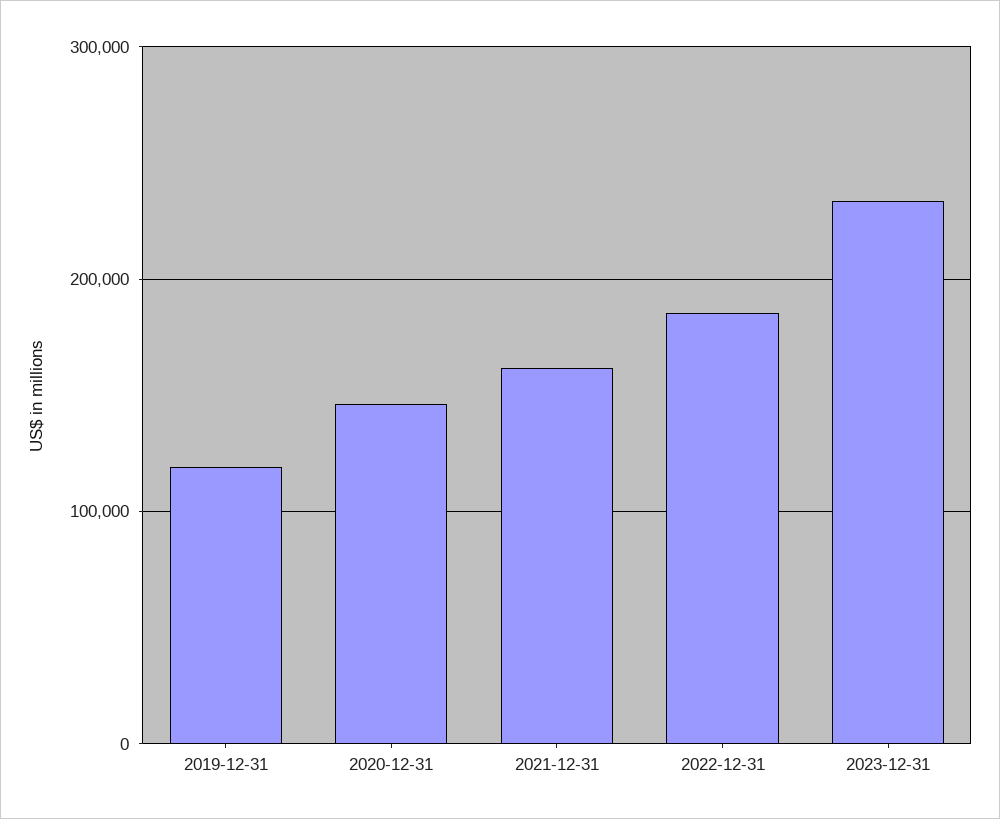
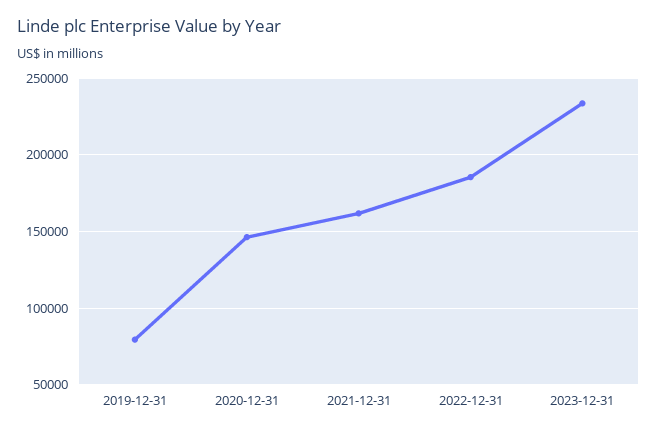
2019-12-31: 120000 -> 80000

